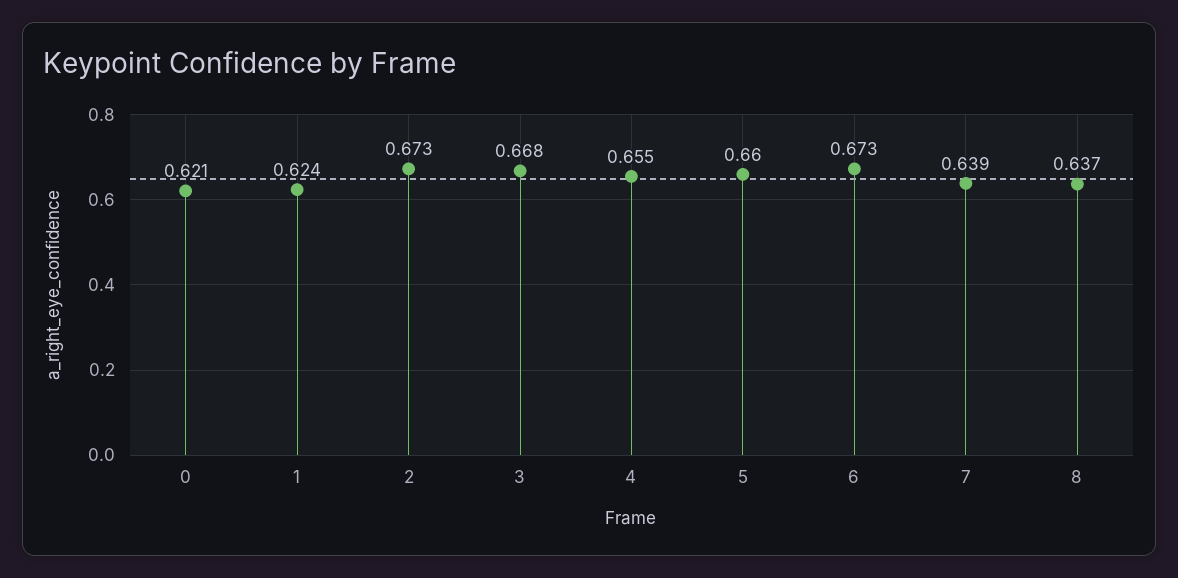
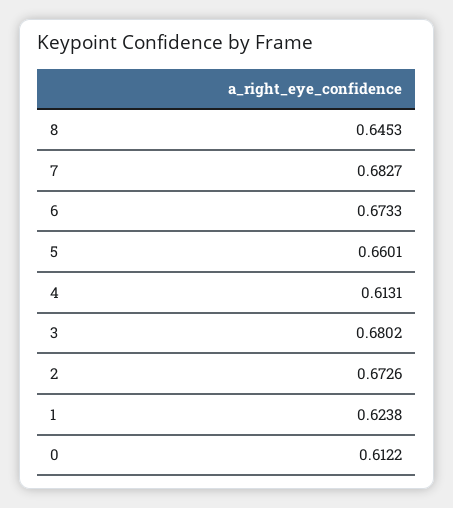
0: 0.621 -> 0.6122
3: 0.668 -> 0.6802
4: 0.655 -> 0.6131
7: 0.639 -> 0.6827
8: 0.637 -> 0.6453

